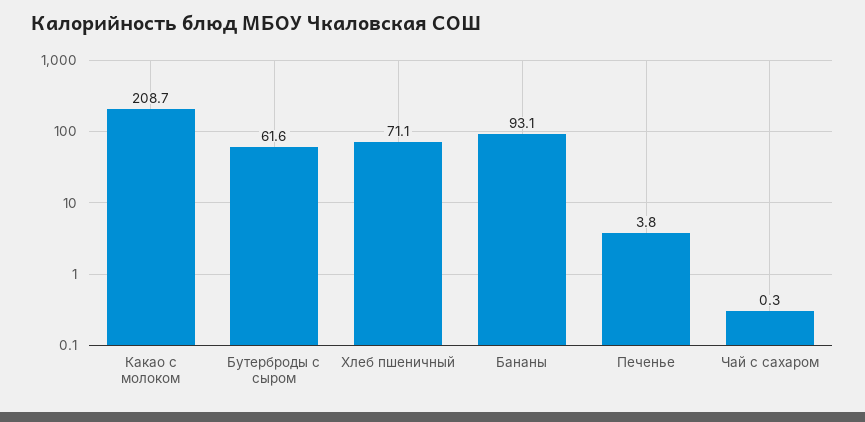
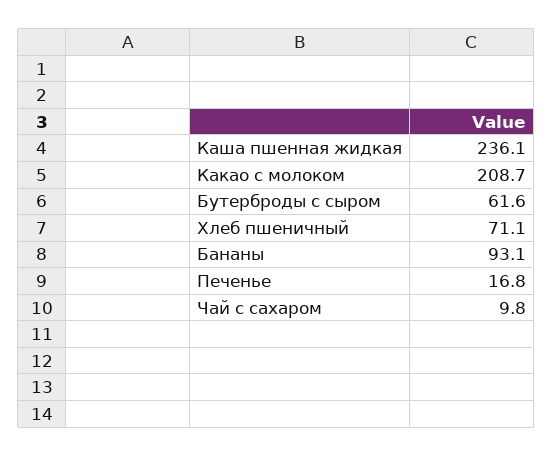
Печенье: 3.8 -> 16.8
Чай с сахаром: 0.3 -> 9.8
Каша пшенная жидкая: none -> 236.1

